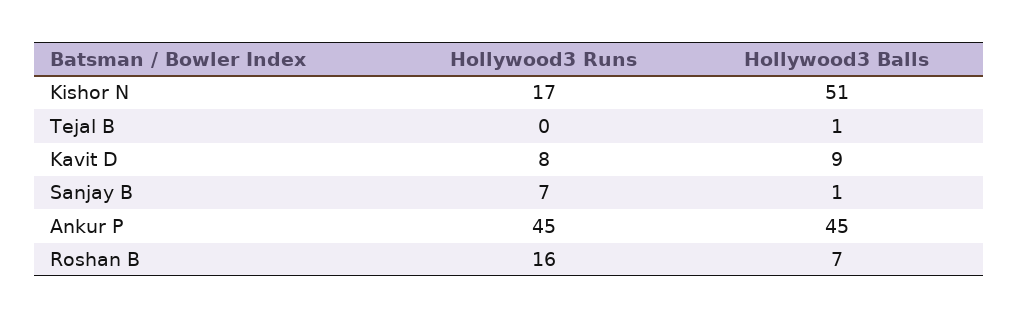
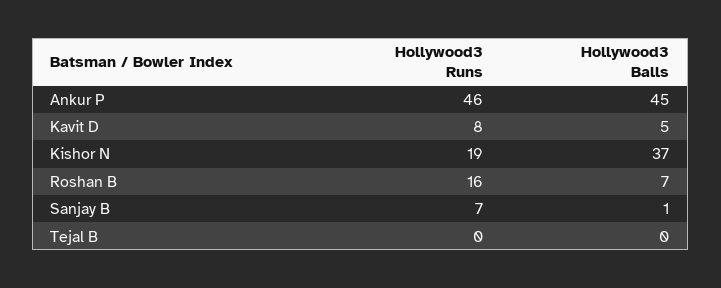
Hollywood3 Runs, Kishor N: 17 -> 19
Hollywood3 Balls, Kishor N: 51 -> 37
Hollywood3 Balls, Tejal B: 1 -> 0
Hollywood3 Balls, Kavit D: 9 -> 5
Hollywood3 Runs, Ankur P: 45 -> 46

